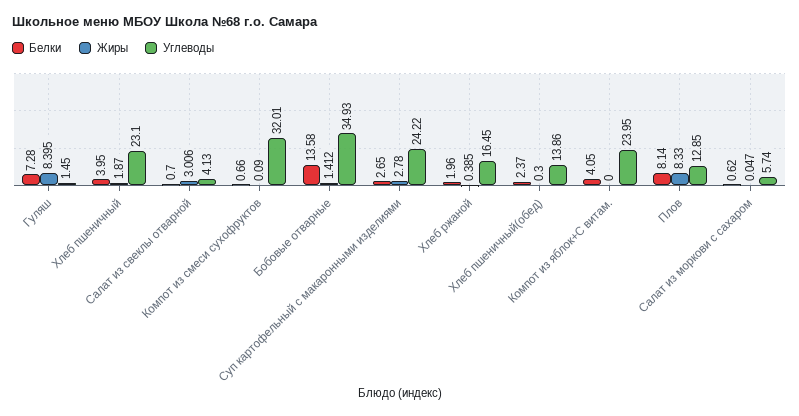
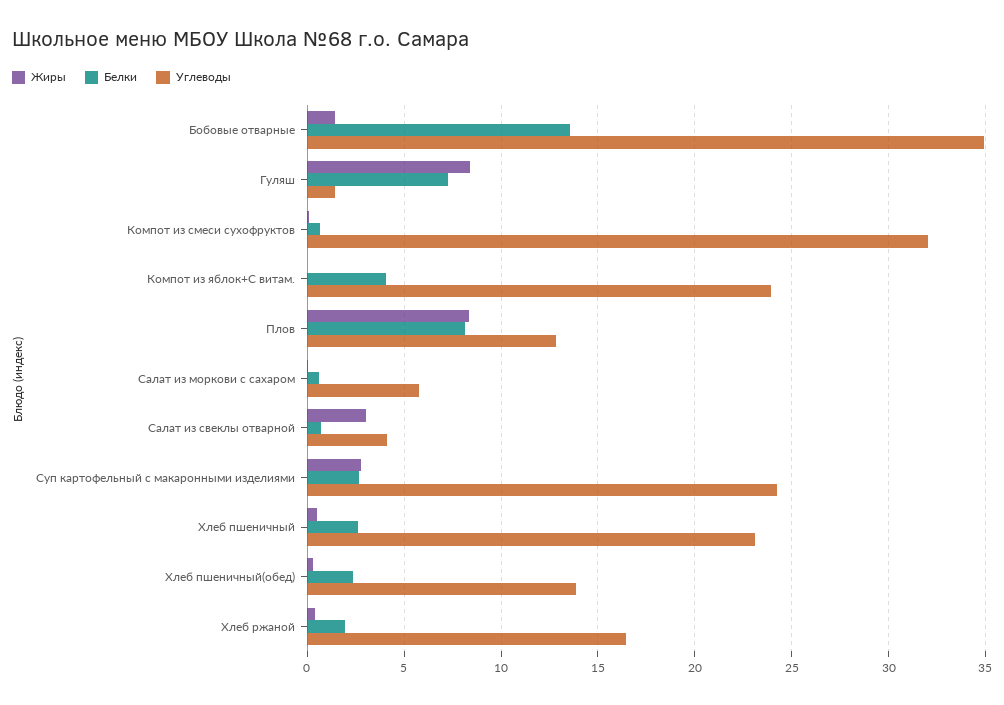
Белки, Хлеб пшеничный: 3.95 -> 2.5
Жиры, Хлеб пшеничный: 1.87 -> 0.5

